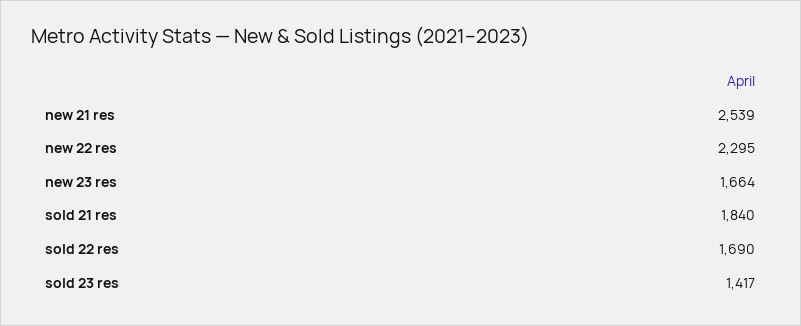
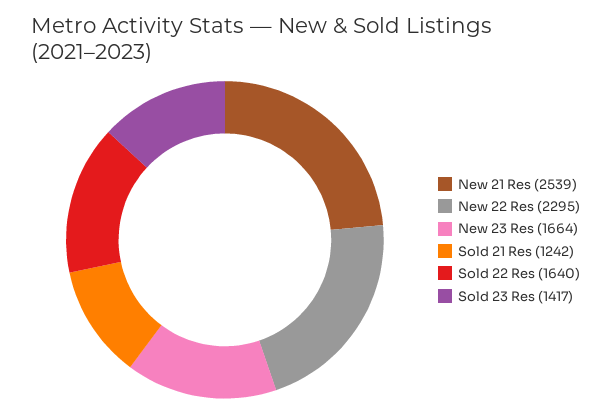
sold 21 res: 1840 -> 1242
sold 22 res: 1690 -> 1640

